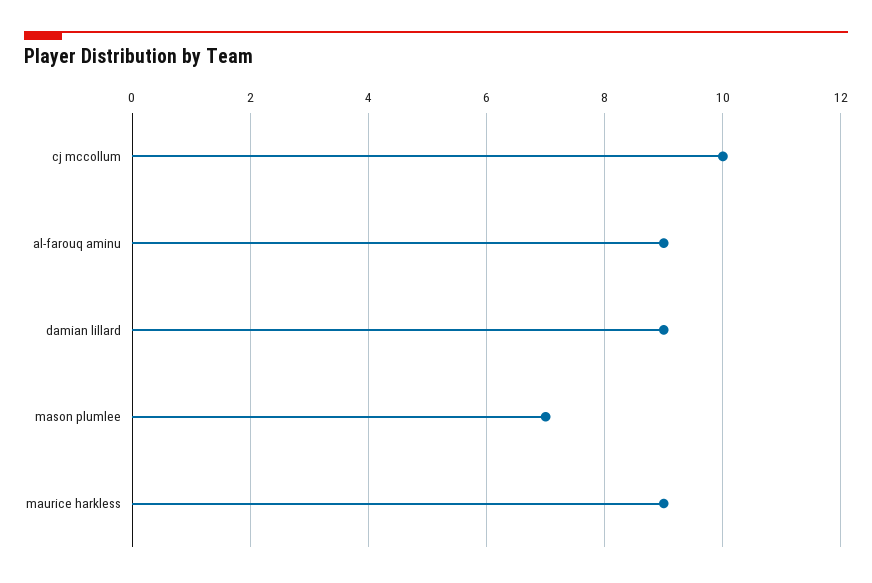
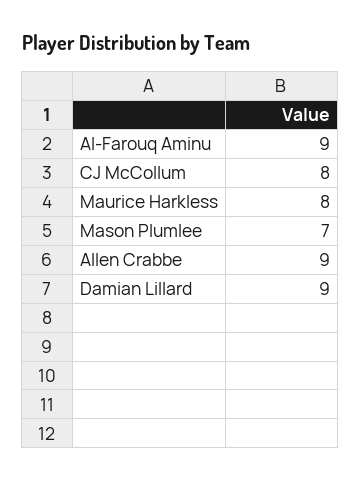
cj mccollum: 10 -> 8
maurice harkless: 9 -> 8
Allen Crabbe: none -> 9

